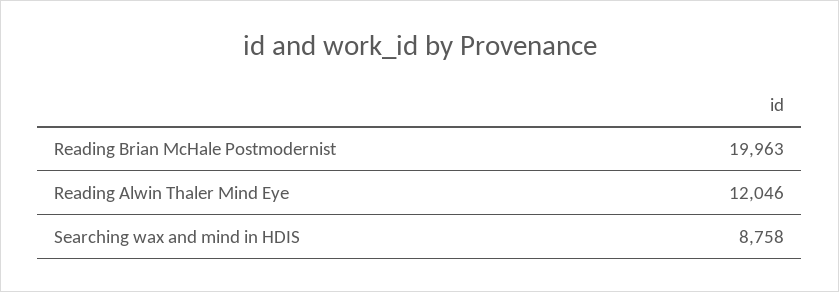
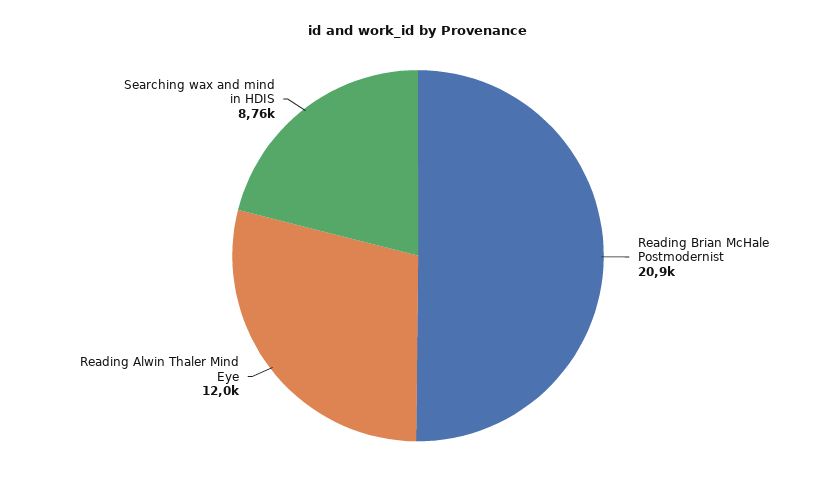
Reading Brian McHale Postmodernist: 19963 -> 20900

